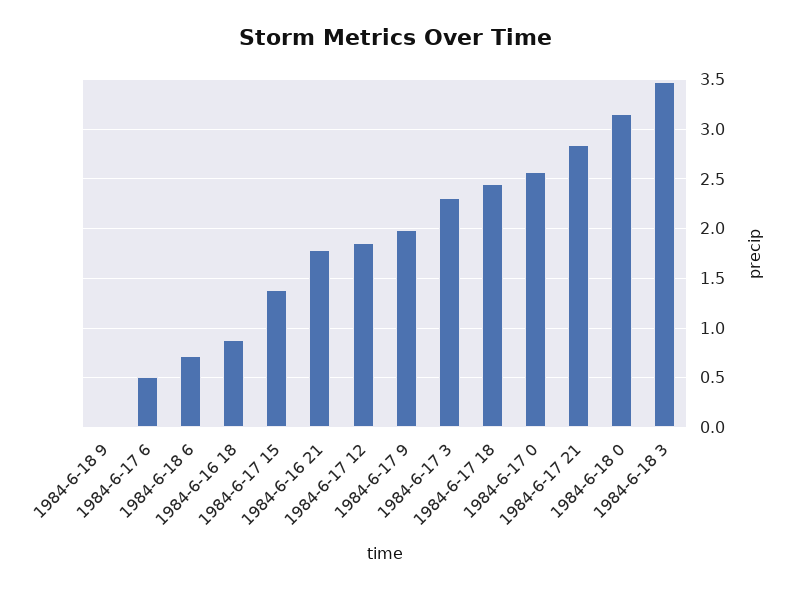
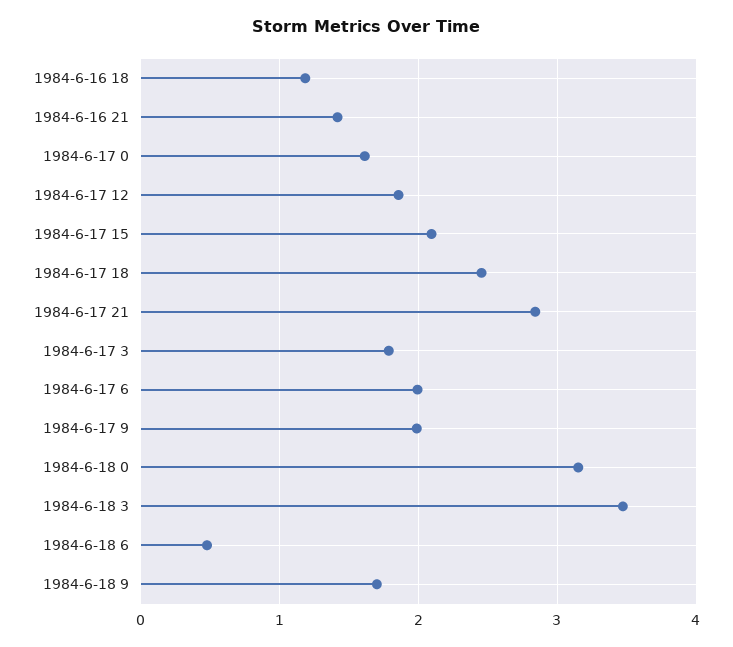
1984-6-18 9: 0 -> 1.7
1984-6-17 6: 0.5 -> 2
1984-6-18 6: 0.7 -> 0.5
1984-6-16 18: 0.9 -> 1.2
1984-6-17 15: 1.4 -> 2.1
1984-6-16 21: 1.8 -> 1.4
1984-6-17 3: 2.3 -> 1.8
1984-6-17 0: 2.6 -> 1.6

